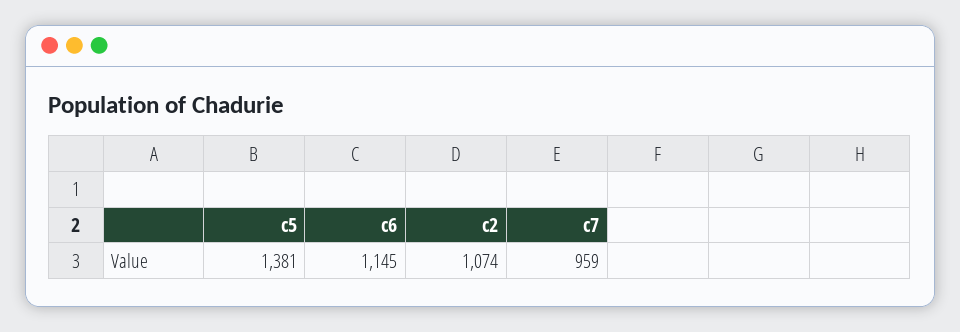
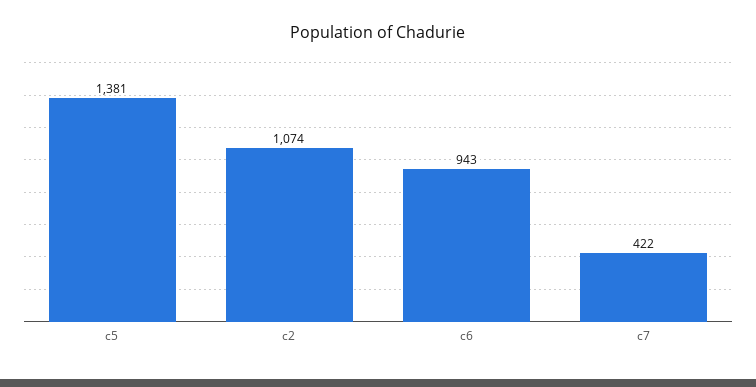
c6: 1145 -> 943
c7: 959 -> 422

